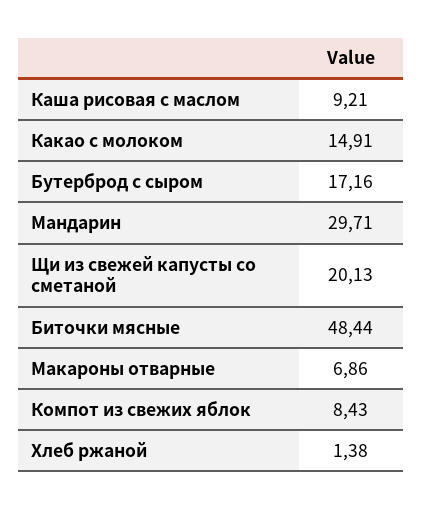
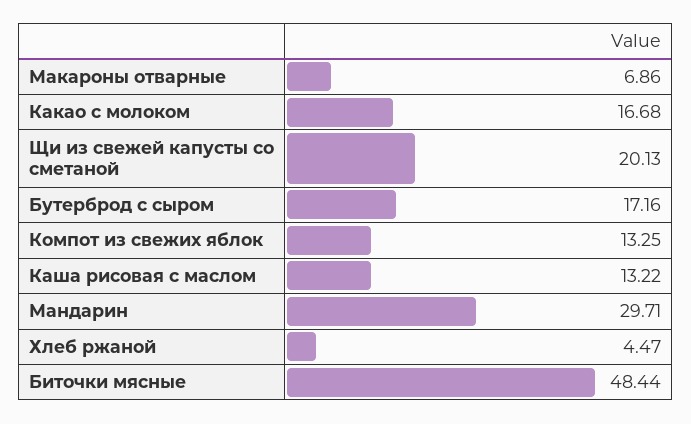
Каша рисовая с маслом: 9.21 -> 13.22
Какао с молоком: 14.91 -> 16.68
Компот из свежих яблок: 8.43 -> 13.25
Хлеб ржаной: 1.38 -> 4.47

